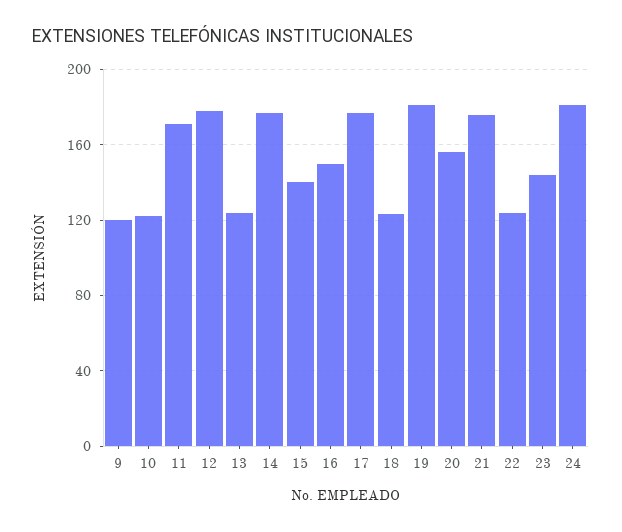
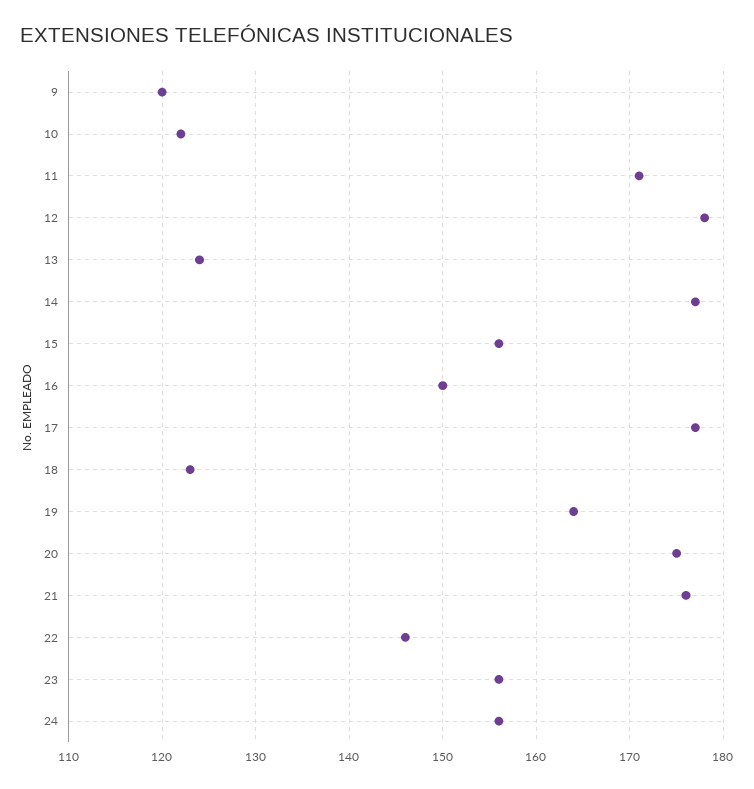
15: 140 -> 156
19: 180 -> 164
20: 155 -> 175
22: 125 -> 146
23: 145 -> 156
24: 180 -> 156

